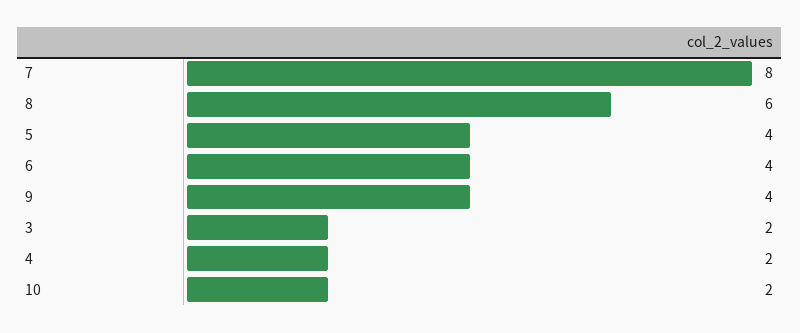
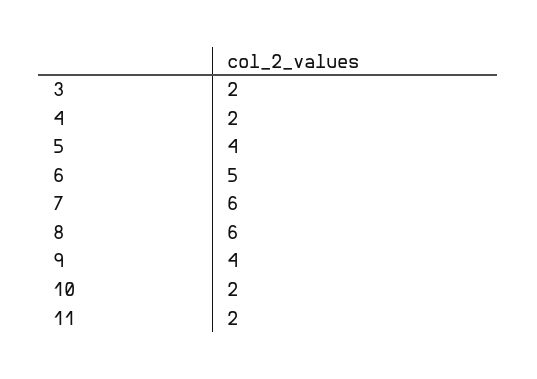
7: 8 -> 6
6: 4 -> 5
11: none -> 2

